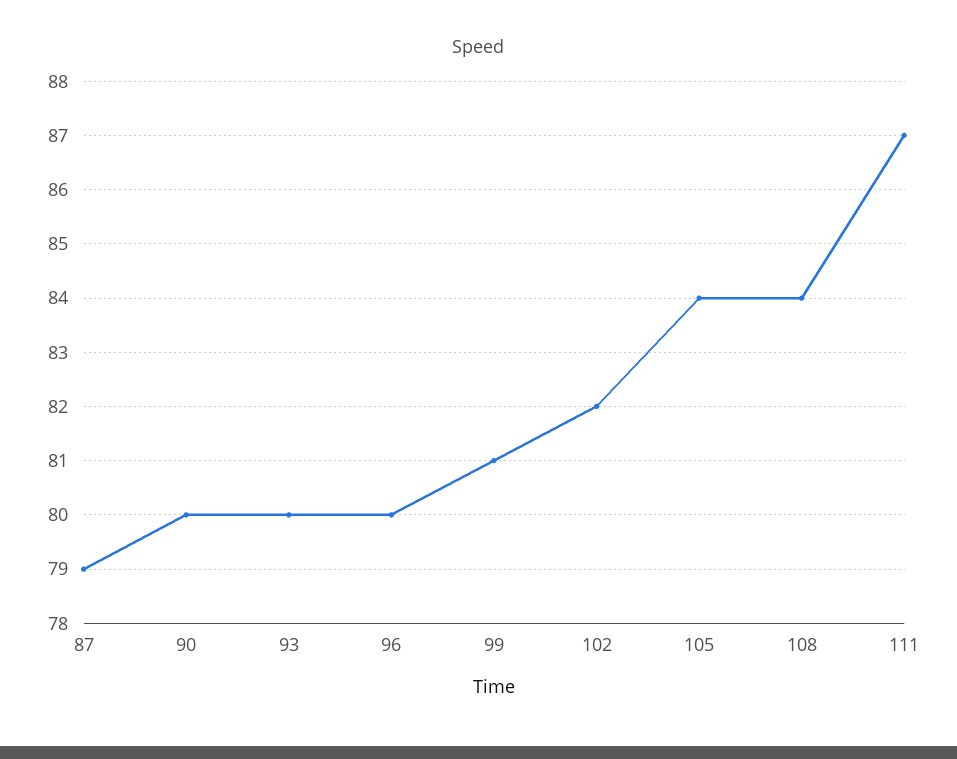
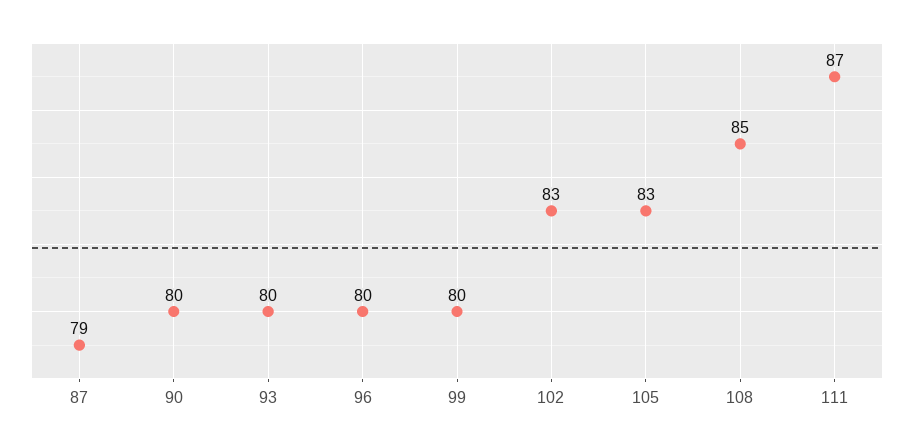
99: 81 -> 80
102: 82 -> 83
105: 84 -> 83
108: 84 -> 85

